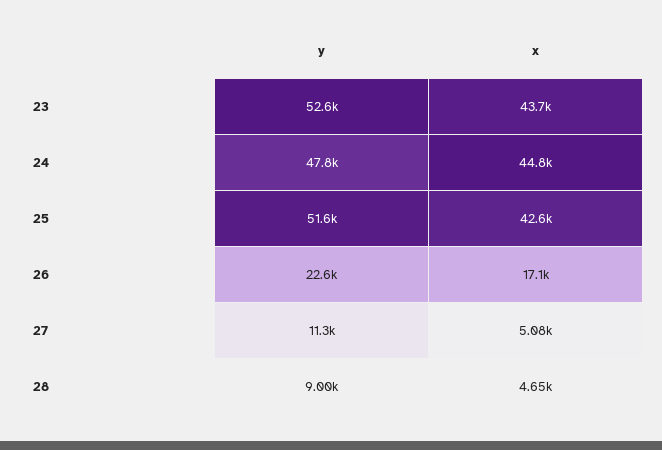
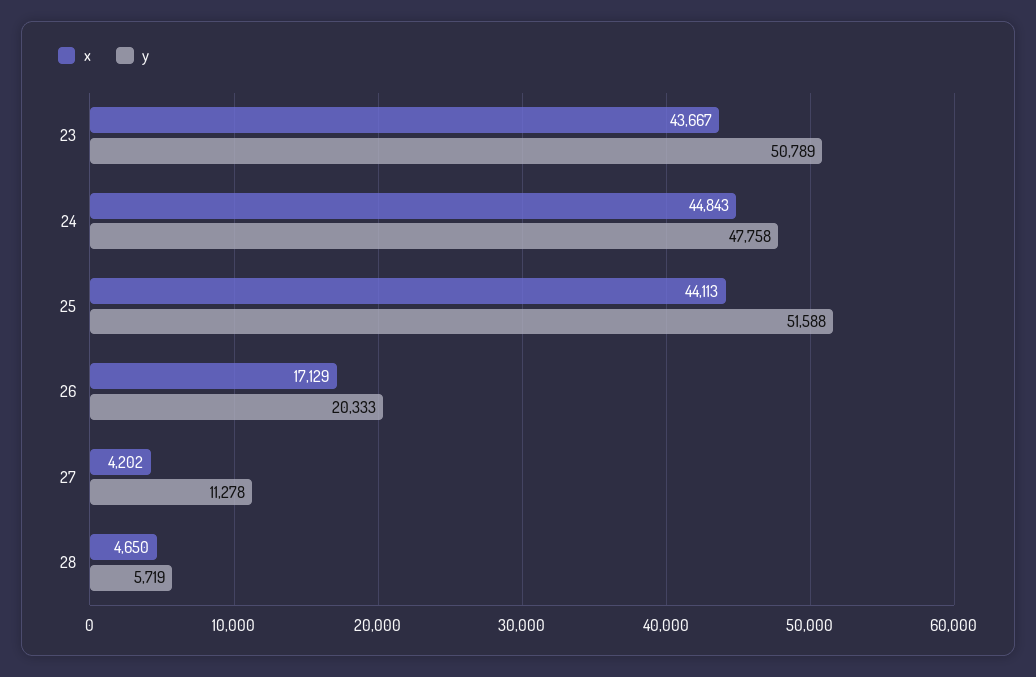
y, 23: 52600 -> 50789
x, 25: 42600 -> 44113
y, 26: 22600 -> 20333
x, 27: 5080 -> 4202
y, 28: 9000 -> 5719

